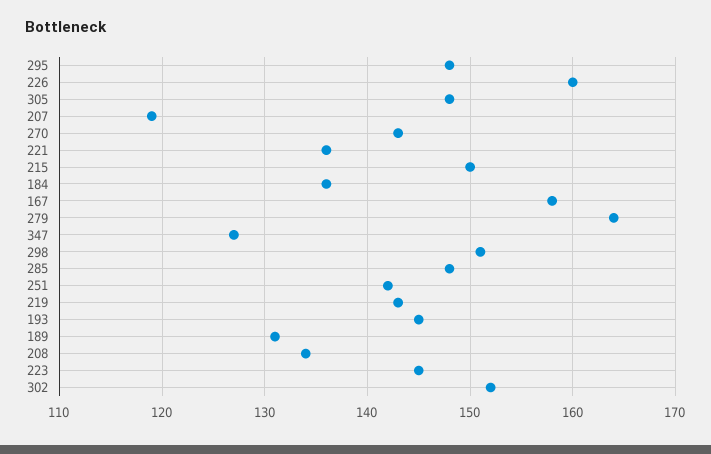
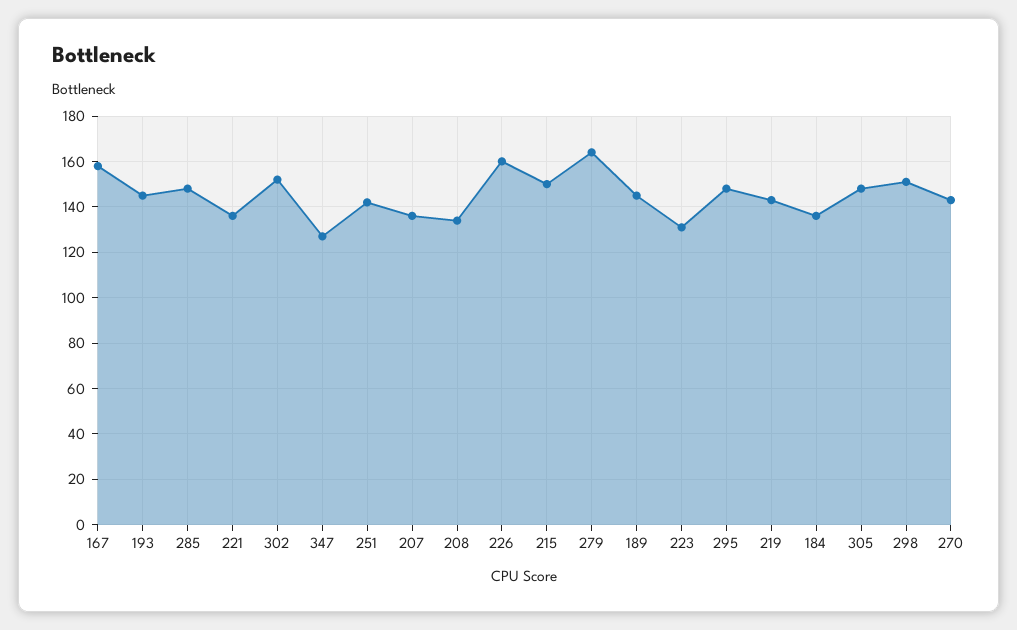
207: 119 -> 135
189: 131 -> 145
223: 145 -> 130

